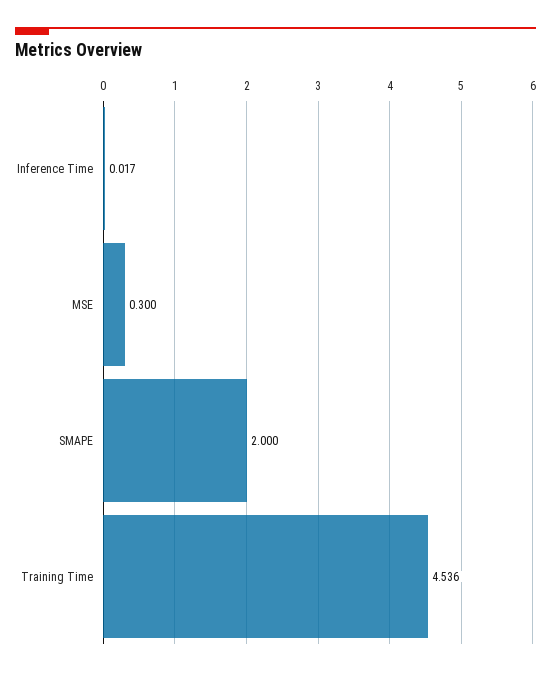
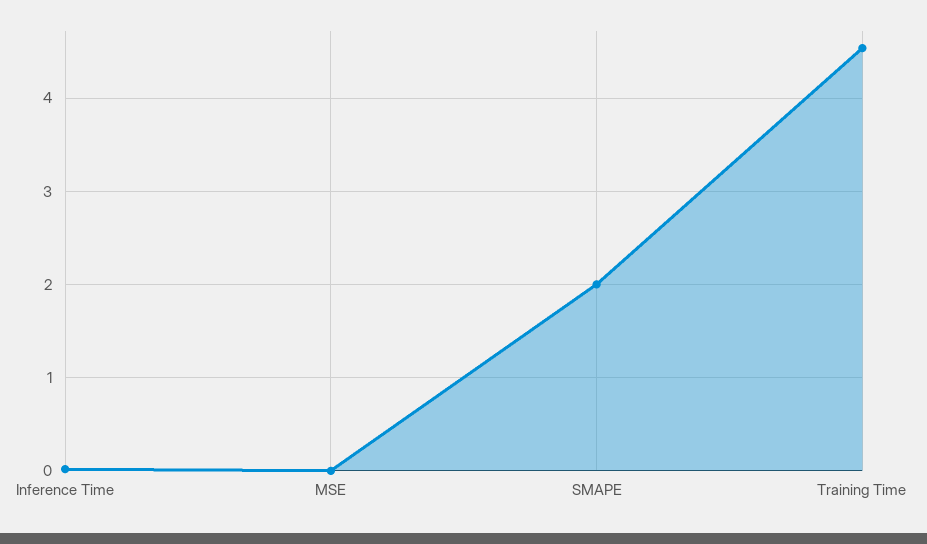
MSE: 0.3 -> 0

